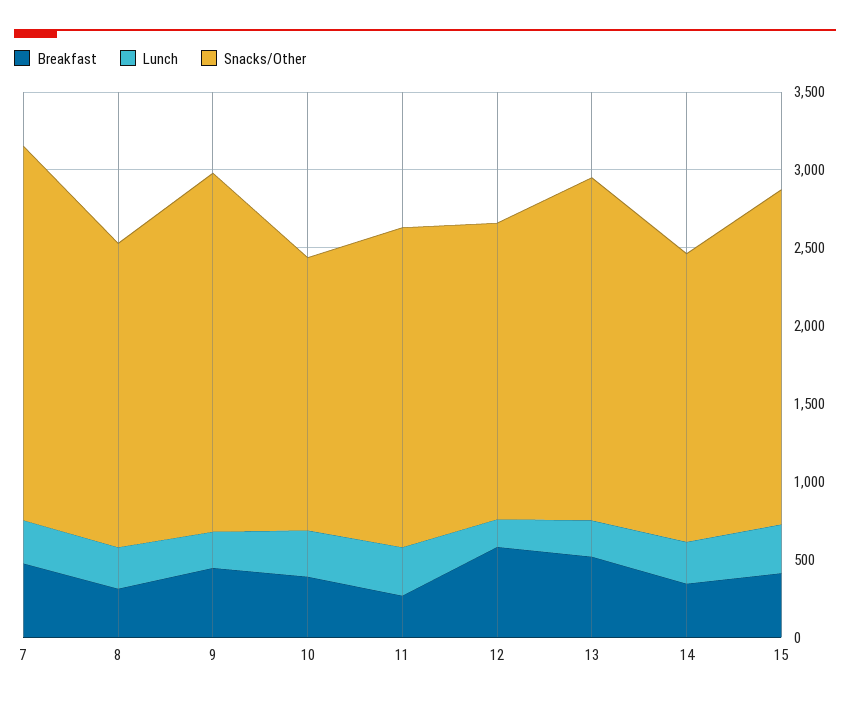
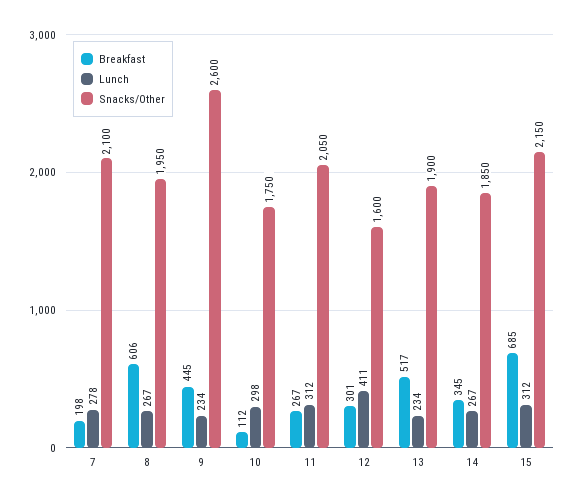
Breakfast, 7: 500 -> 198
Snacks/Other, 7: 2400 -> 2100
Breakfast, 8: 300 -> 606
Snacks/Other, 9: 2300 -> 2600
Breakfast, 10: 400 -> 112
Breakfast, 12: 600 -> 301
Lunch, 12: 200 -> 411
Snacks/Other, 12: 1900 -> 1600
Snacks/Other, 13: 2200 -> 1900
Breakfast, 15: 400 -> 685

